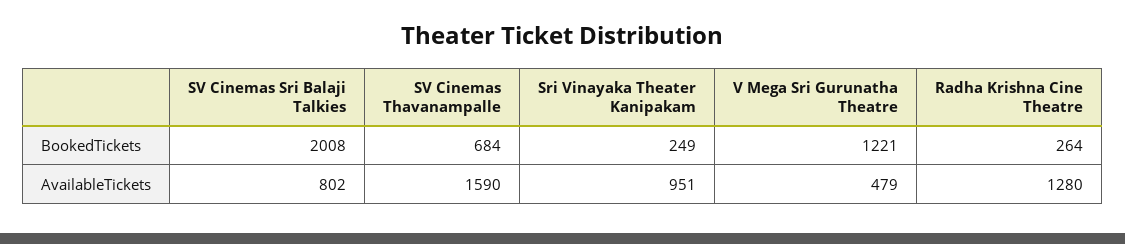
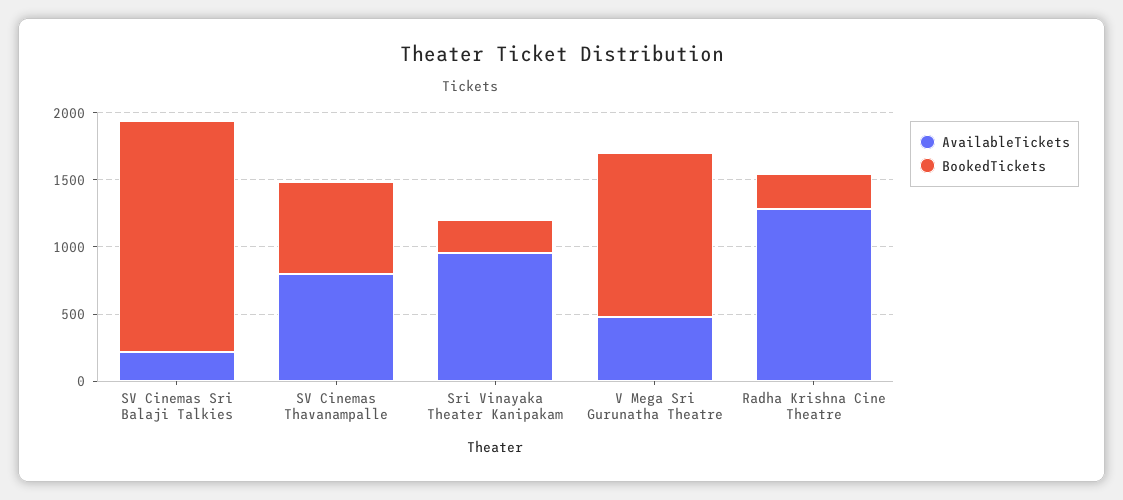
BookedTickets, SV Cinemas Sri Balaji Talkies: 2008 -> 1700
AvailableTickets, SV Cinemas Sri Balaji Talkies: 802 -> 200
AvailableTickets, SV Cinemas Thavanampalle: 1590 -> 800

